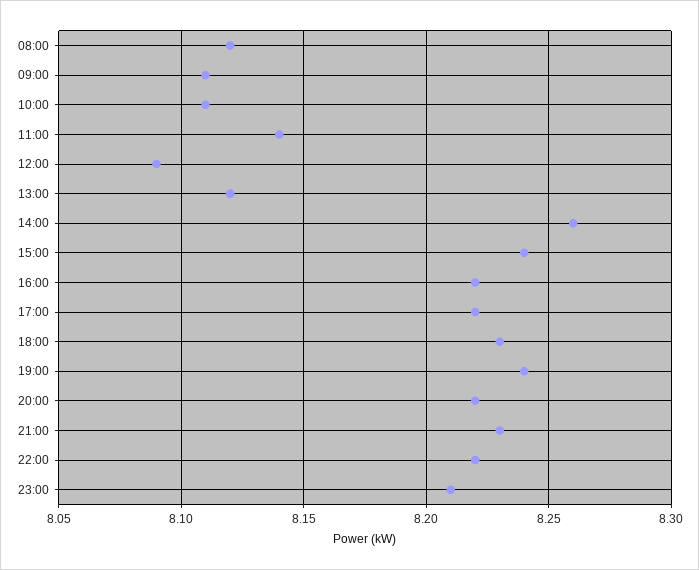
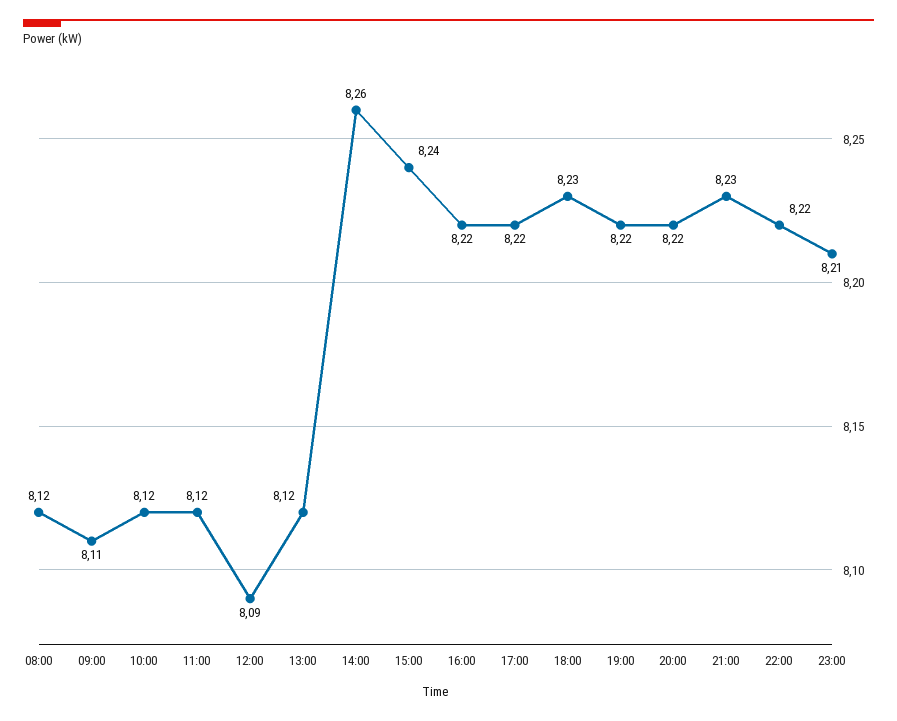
10:00: 8.11 -> 8.12
11:00: 8.14 -> 8.12
19:00: 8.24 -> 8.22

